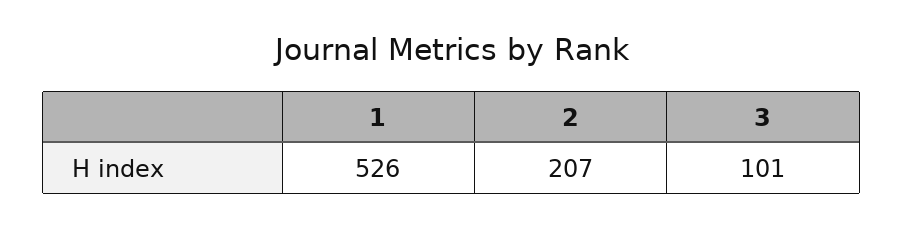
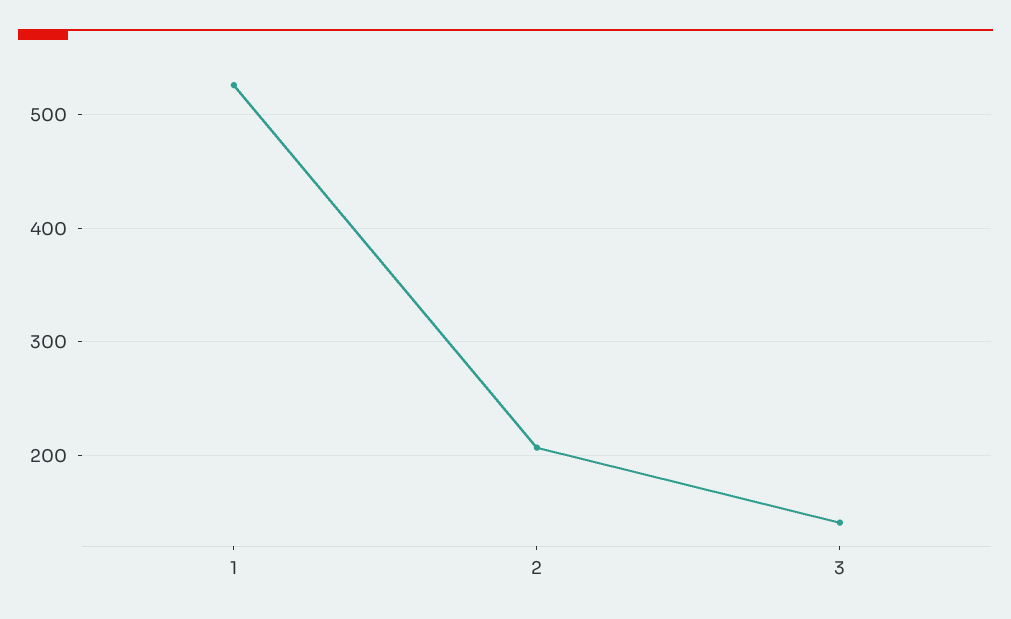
3: 101 -> 140

